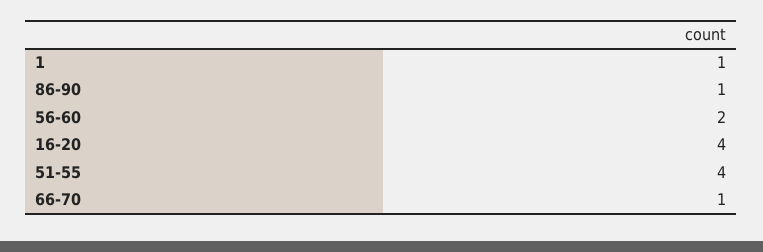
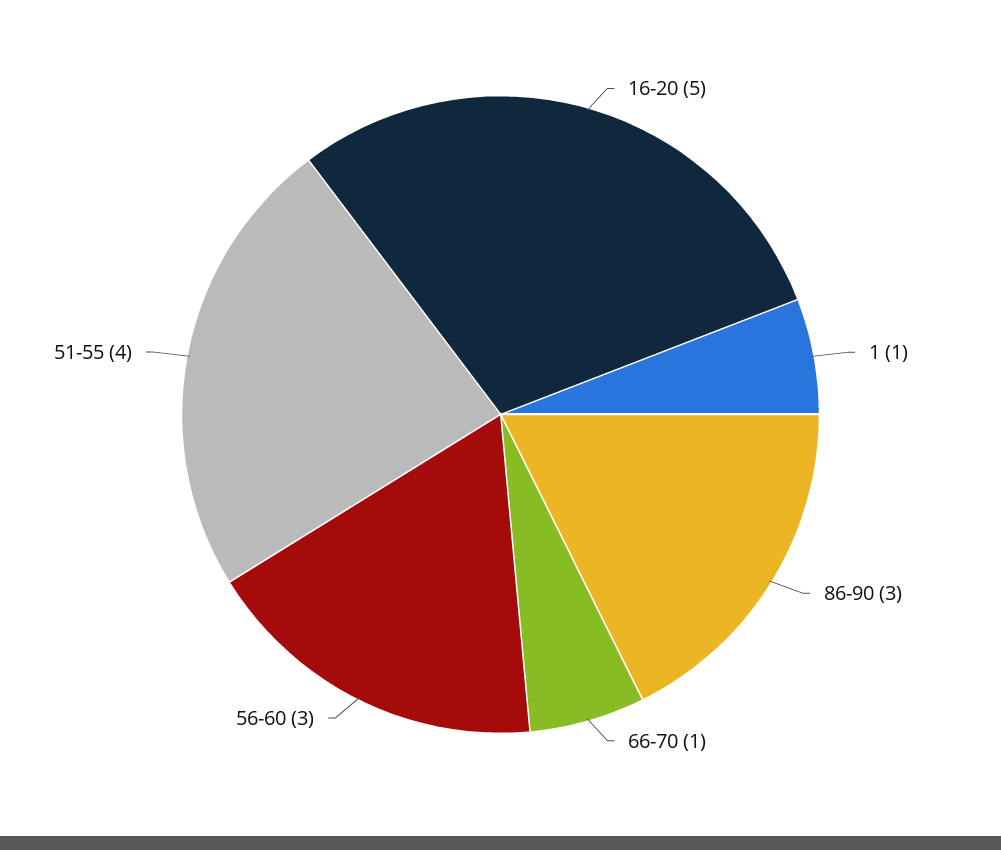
86-90: 1 -> 3
56-60: 2 -> 3
16-20: 4 -> 5

